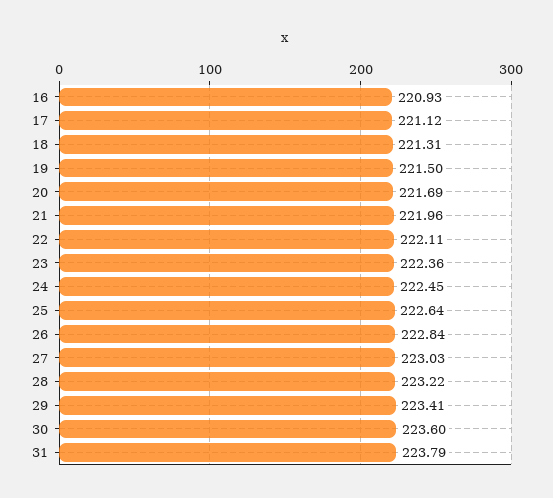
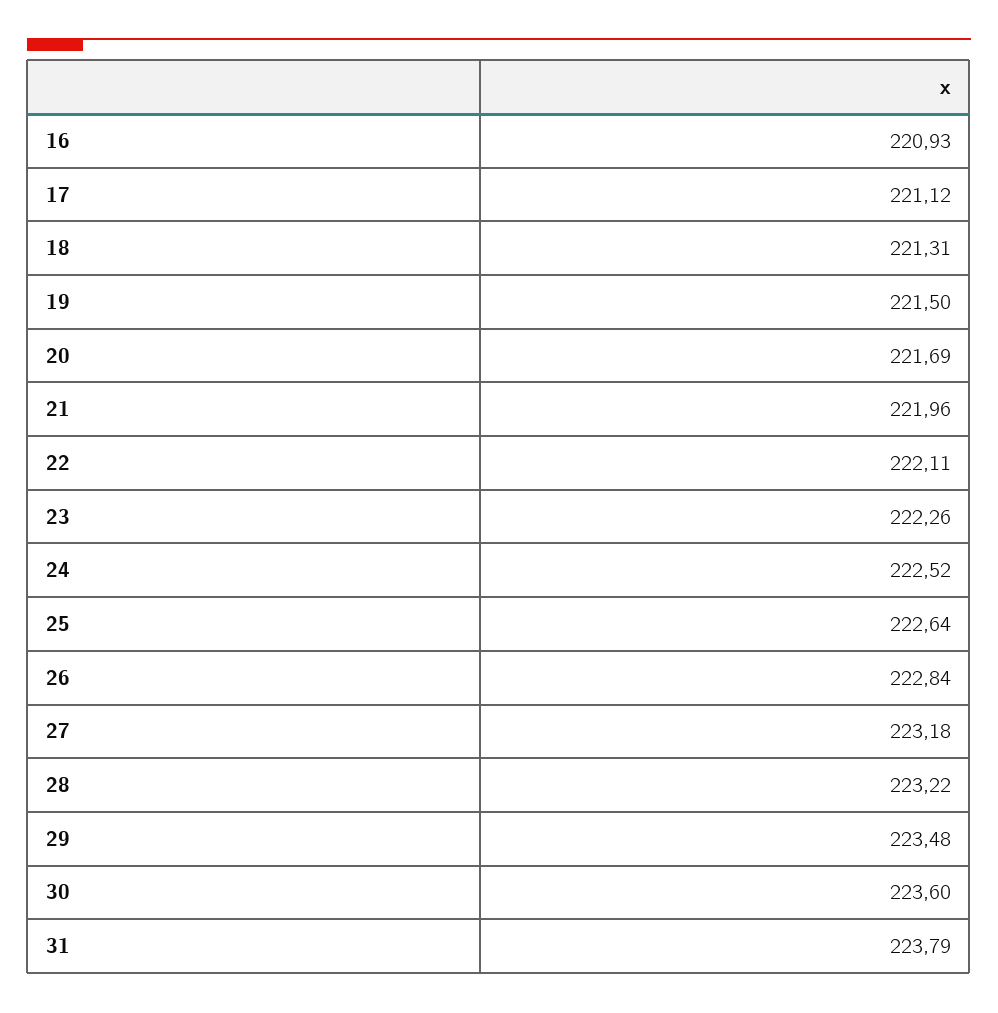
23: 222.36 -> 222.26
24: 222.45 -> 222.52
27: 223.03 -> 223.18
29: 223.41 -> 223.48

